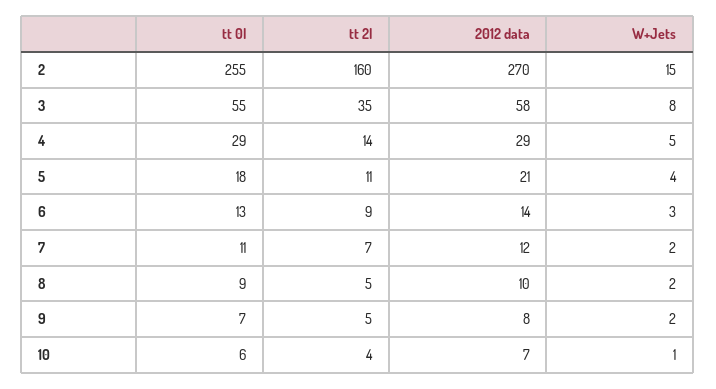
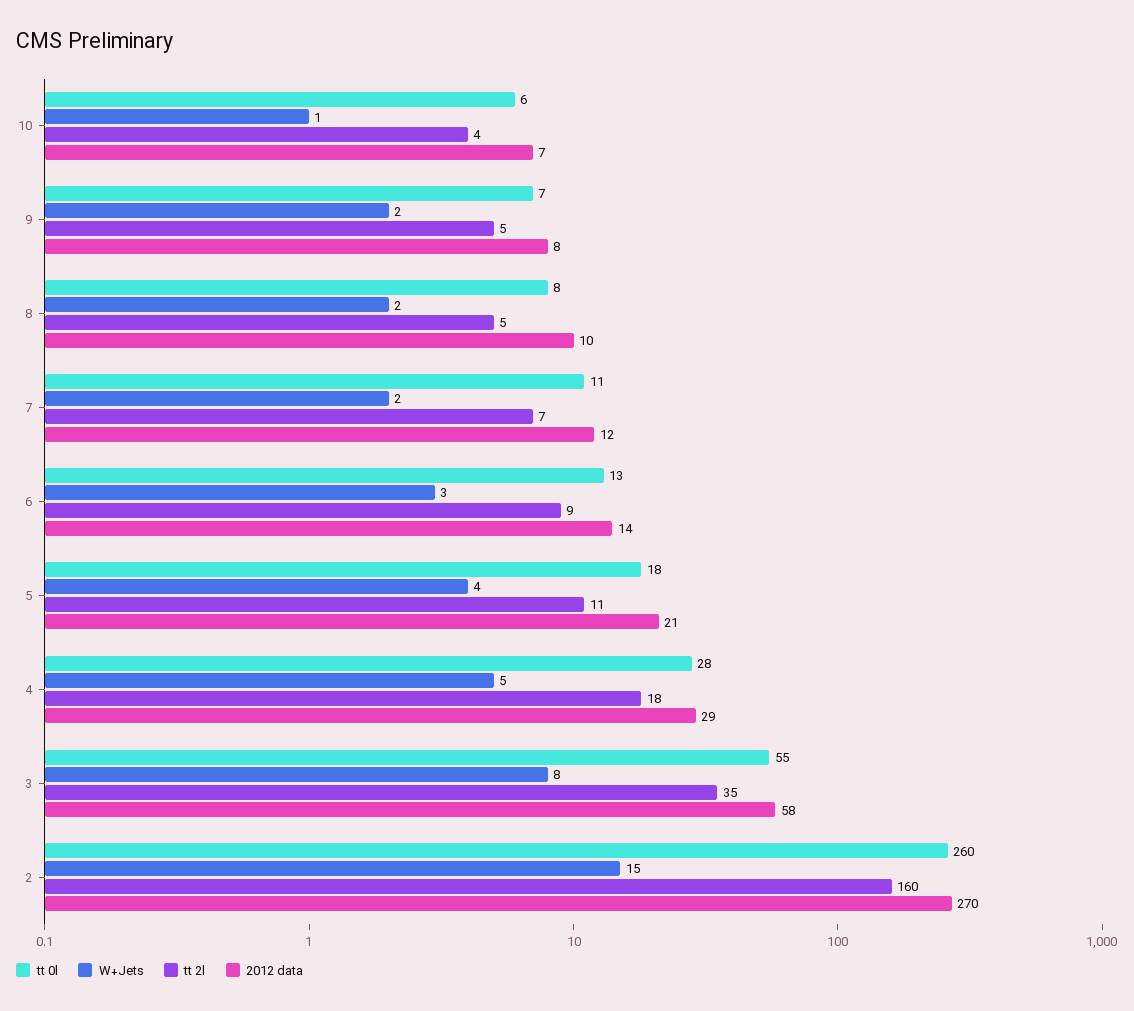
tt 0l, 2: 255 -> 260
tt 0l, 4: 29 -> 28
tt 2l, 4: 14 -> 18
tt 0l, 8: 9 -> 8

